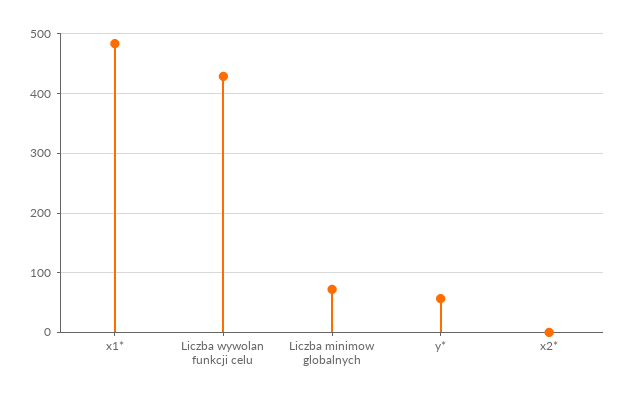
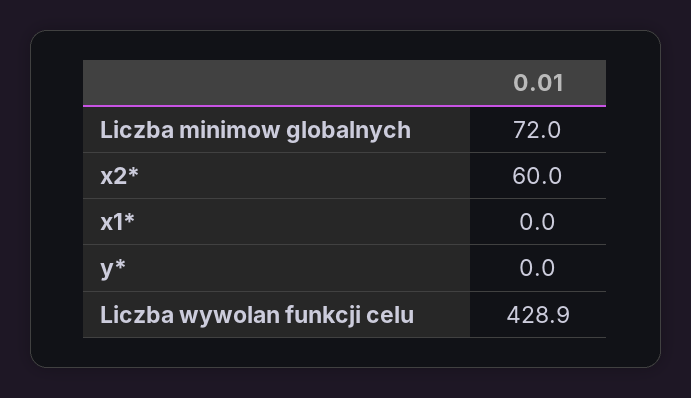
x1*: 480 -> 0
y*: 60 -> 0
x2*: 0 -> 60

